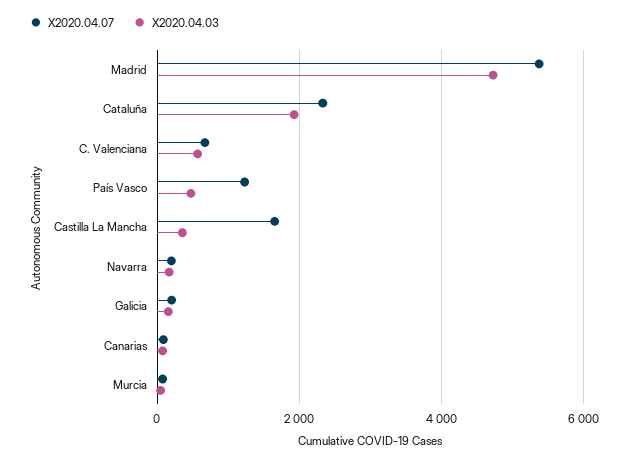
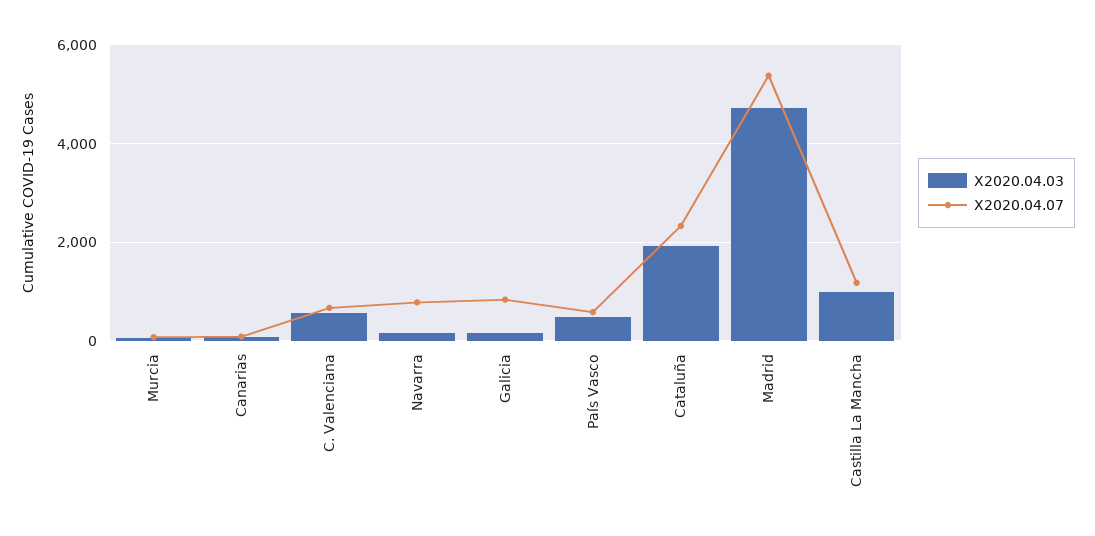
X2020.04.07, País Vasco: 1200 -> 600
X2020.04.07, Castilla La Mancha: 1600 -> 1200
X2020.04.03, Castilla La Mancha: 400 -> 1000
X2020.04.07, Navarra: 200 -> 800
X2020.04.07, Galicia: 200 -> 800

